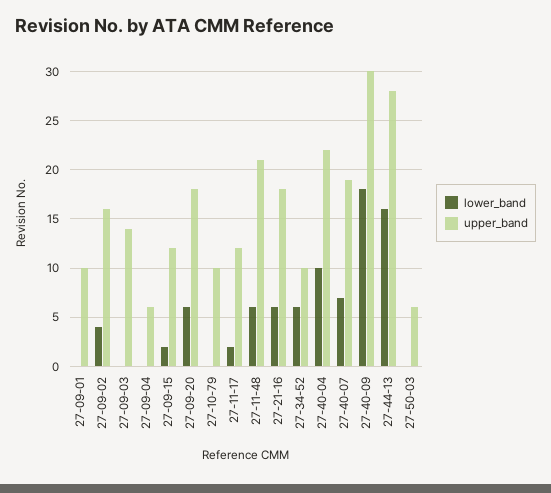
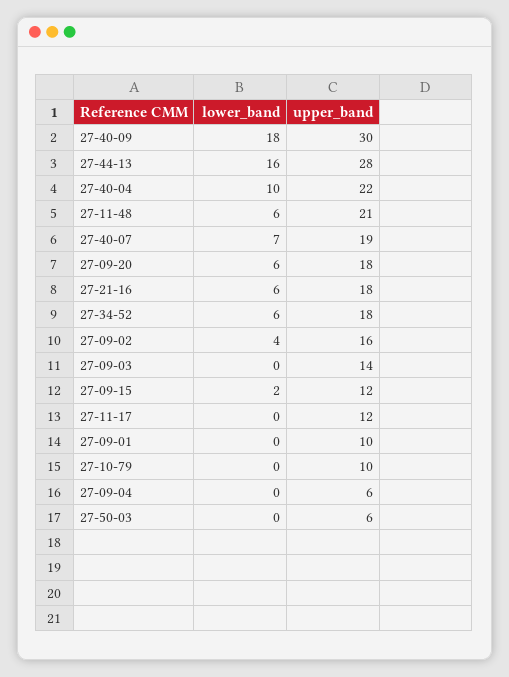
lower_band, 27-11-17: 2 -> 0
upper_band, 27-34-52: 10 -> 18

